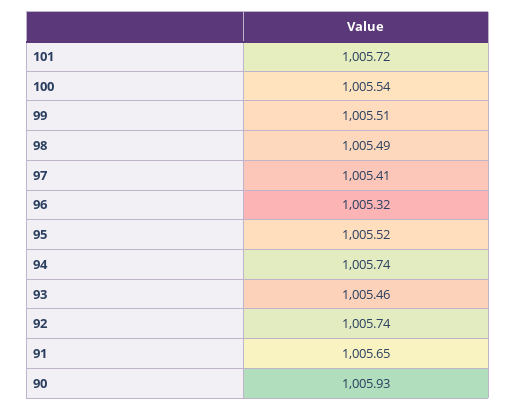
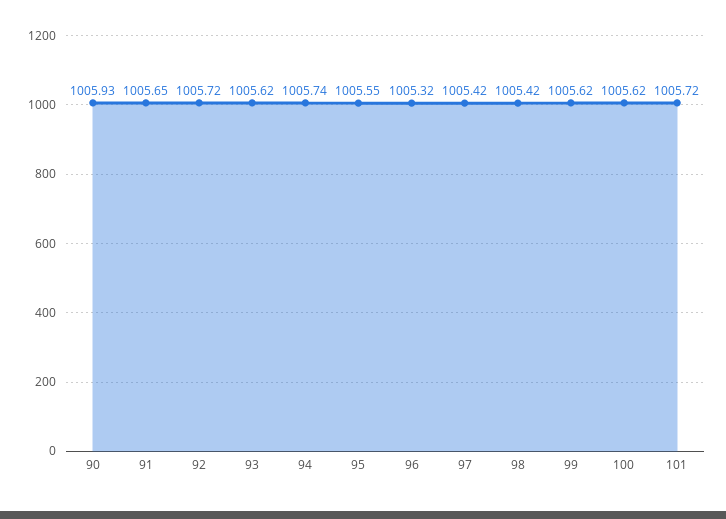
100: 1005.54 -> 1005.62
99: 1005.51 -> 1005.62
98: 1005.49 -> 1005.42
97: 1005.41 -> 1005.42
95: 1005.52 -> 1005.55
93: 1005.46 -> 1005.62
92: 1005.74 -> 1005.72

